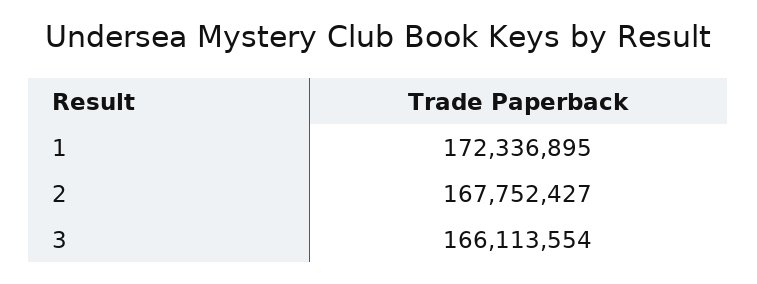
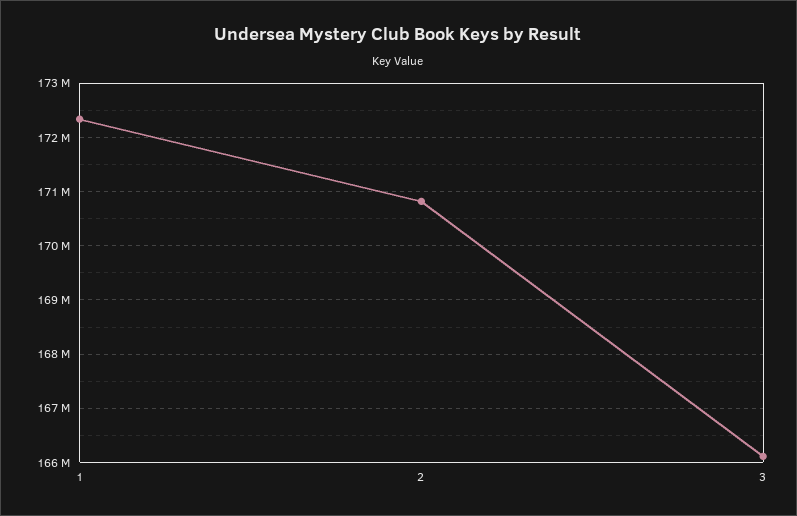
2: 167752427 -> 170800000

